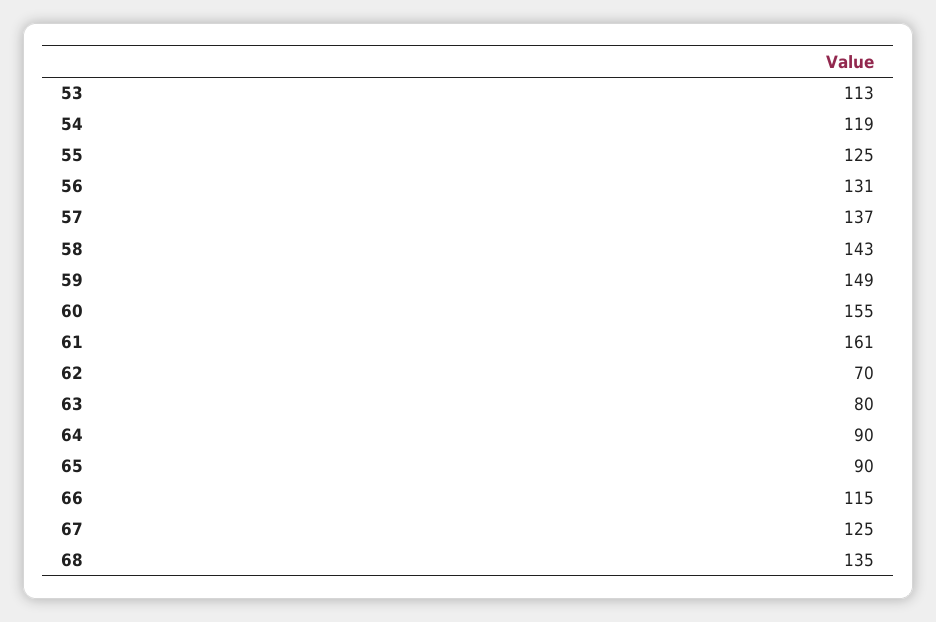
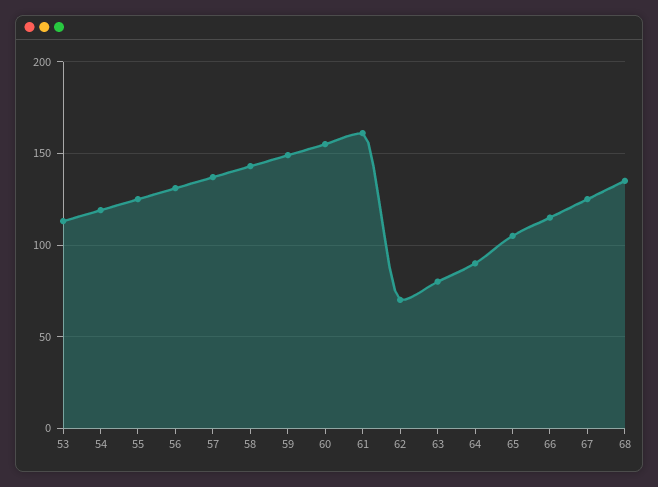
65: 90 -> 105

